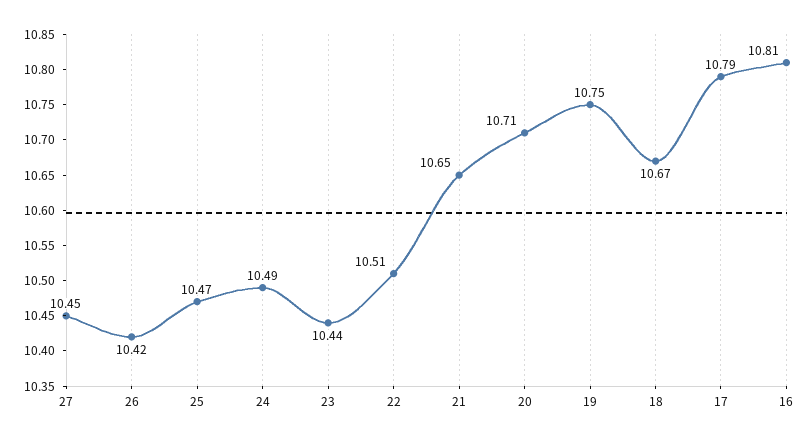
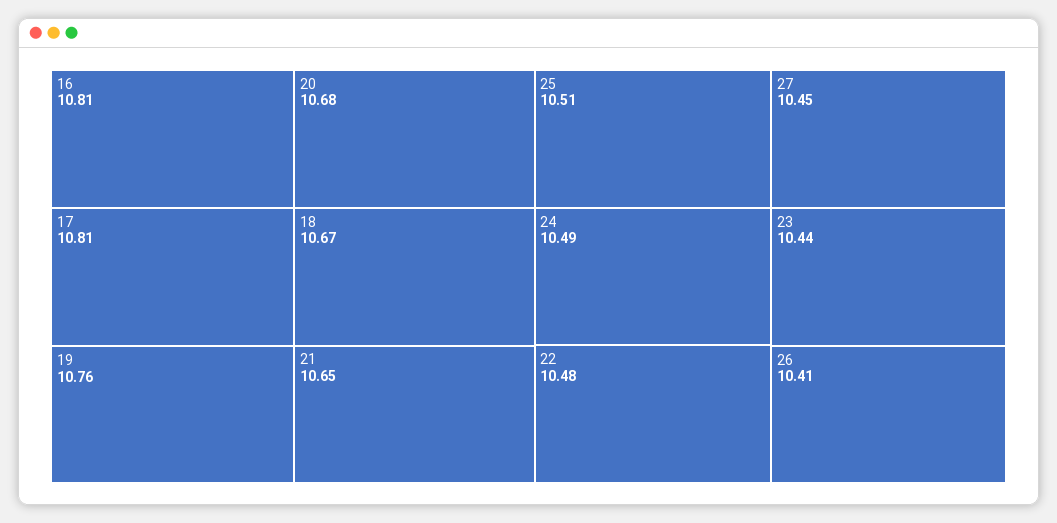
26: 10.42 -> 10.41
25: 10.47 -> 10.51
22: 10.51 -> 10.48
20: 10.71 -> 10.68
19: 10.75 -> 10.76
17: 10.79 -> 10.81

